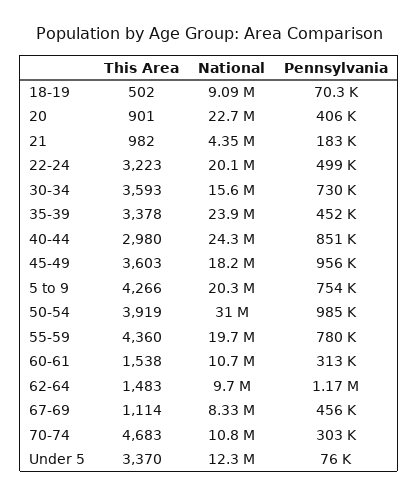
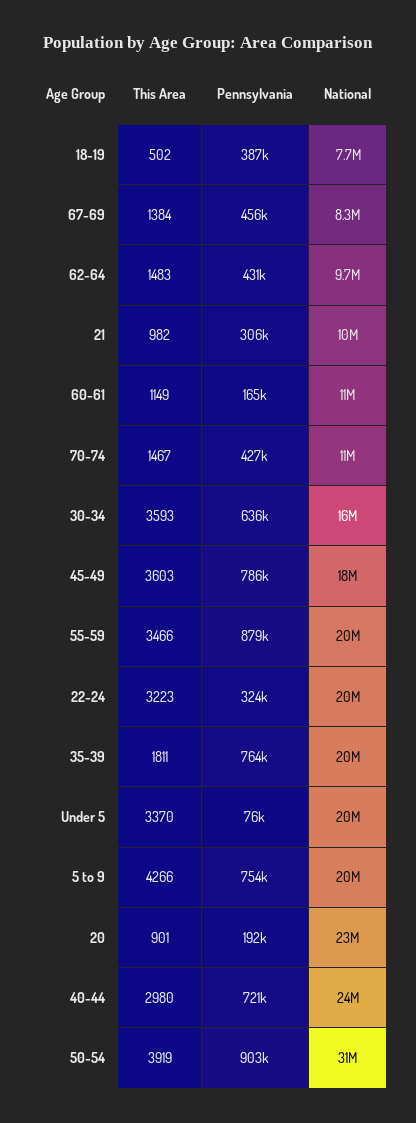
National, 18-19: 9090000 -> 7700000
Pennsylvania, 18-19: 70300 -> 387000
Pennsylvania, 20: 406000 -> 192000
National, 21: 4350000 -> 10000000
Pennsylvania, 21: 183000 -> 306000
Pennsylvania, 22-24: 499000 -> 324000
Pennsylvania, 30-34: 730000 -> 636000
This Area, 35-39: 3378 -> 1811
National, 35-39: 23900000 -> 20000000
Pennsylvania, 35-39: 452000 -> 764000
Pennsylvania, 40-44: 851000 -> 721000
Pennsylvania, 45-49: 956000 -> 786000
Pennsylvania, 50-54: 985000 -> 903000
This Area, 55-59: 4360 -> 3466
Pennsylvania, 55-59: 780000 -> 879000
This Area, 60-61: 1538 -> 1149
Pennsylvania, 60-61: 313000 -> 165000
Pennsylvania, 62-64: 1170000 -> 431000
This Area, 67-69: 1114 -> 1384
This Area, 70-74: 4683 -> 1467
Pennsylvania, 70-74: 303000 -> 427000
National, Under 5: 12300000 -> 20000000

